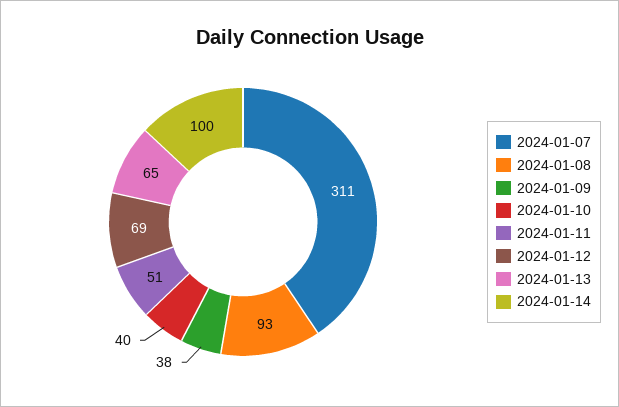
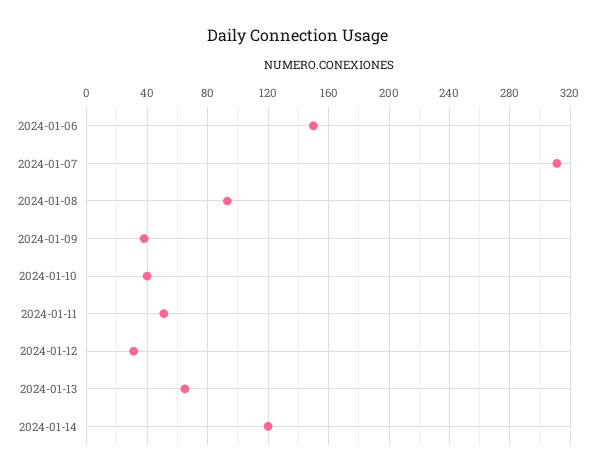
2024-01-12: 69 -> 30
2024-01-14: 100 -> 120
2024-01-06: none -> 150

